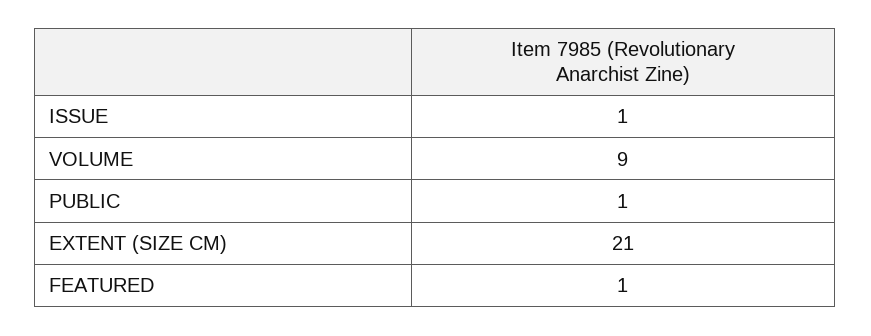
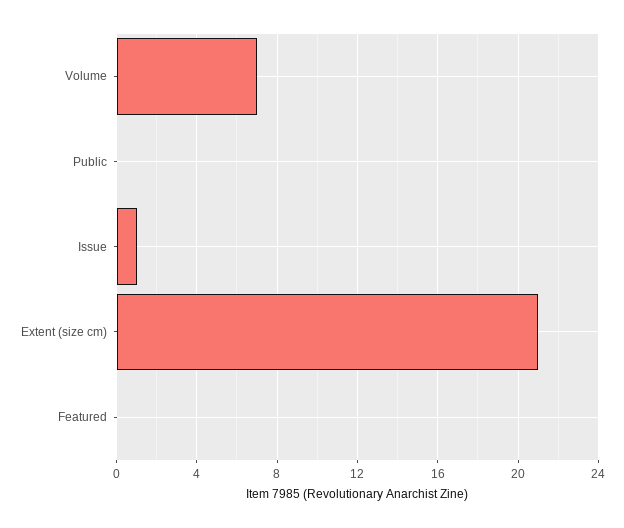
VOLUME: 9 -> 7
PUBLIC: 1 -> 0
FEATURED: 1 -> 0

